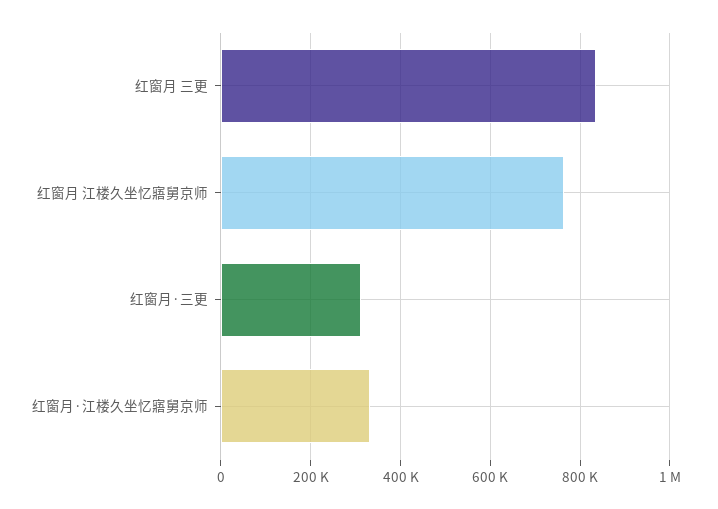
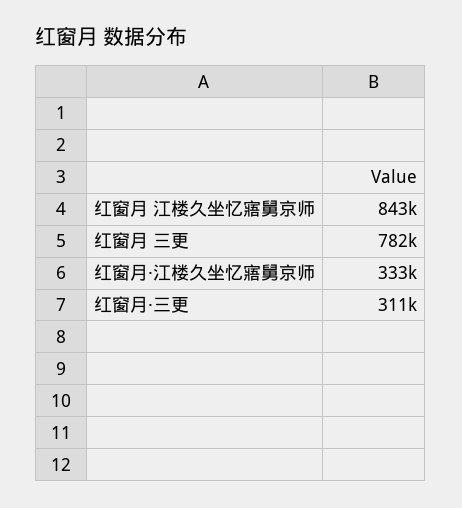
红窗月 三更: 840000 -> 782000
红窗月 江楼久坐忆寤舅京师: 760000 -> 843000

